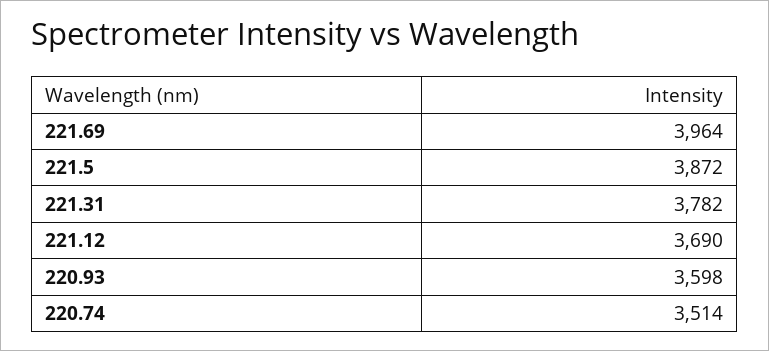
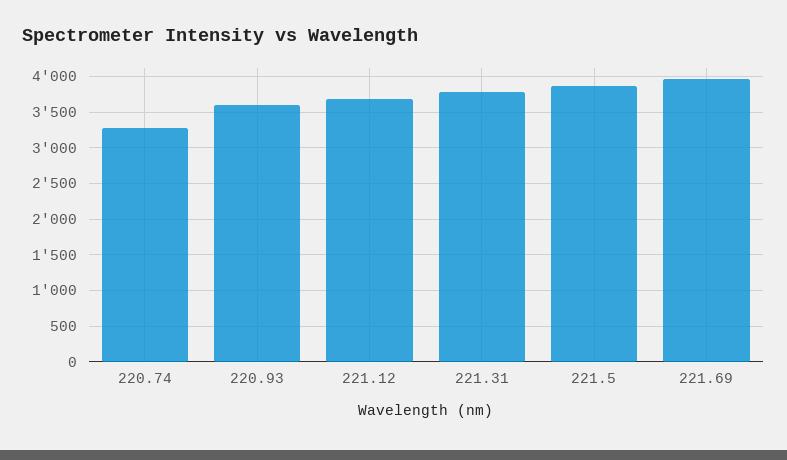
220.74: 3514 -> 3300

